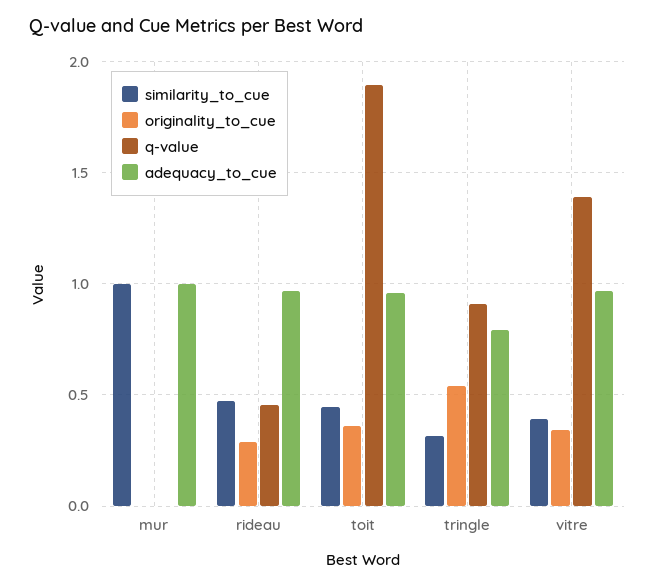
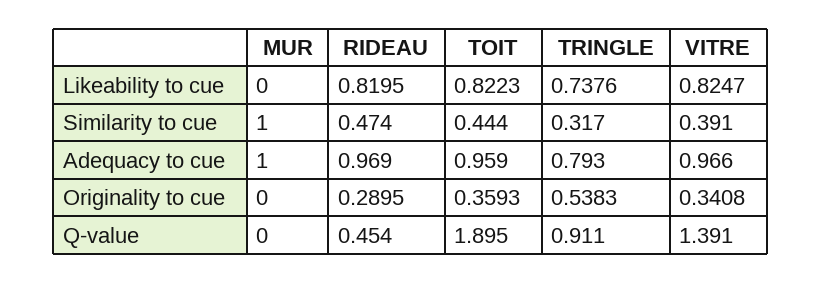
Likeability to cue, mur: none -> 0
Likeability to cue, rideau: none -> 0.8195
Likeability to cue, toit: none -> 0.8223
Likeability to cue, tringle: none -> 0.7376
Likeability to cue, vitre: none -> 0.8247

